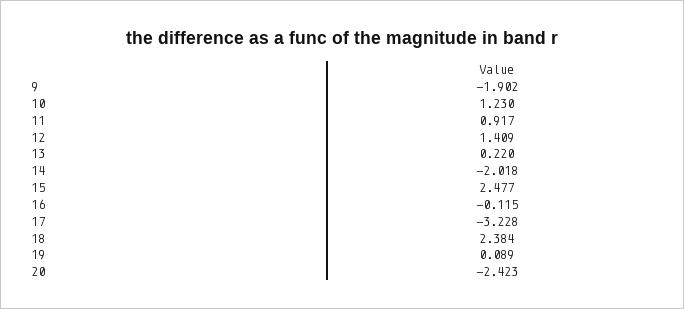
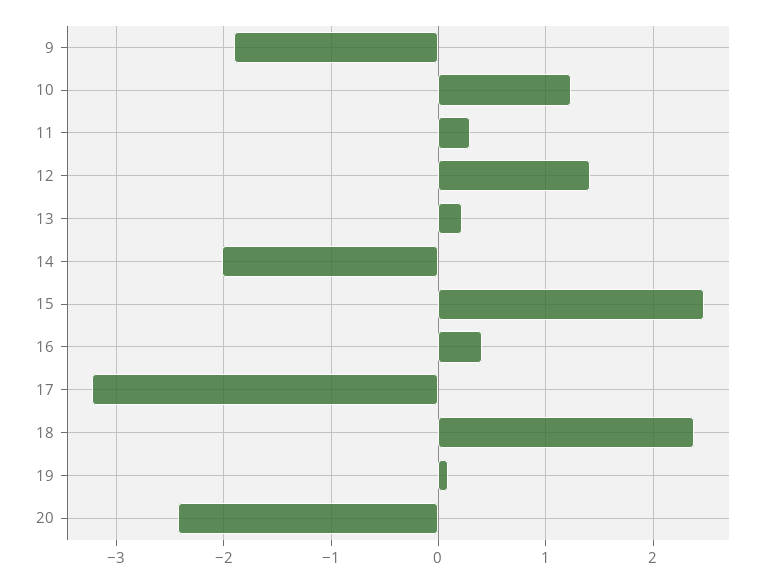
11: 0.917 -> 0.3
16: -0.115 -> 0.4

